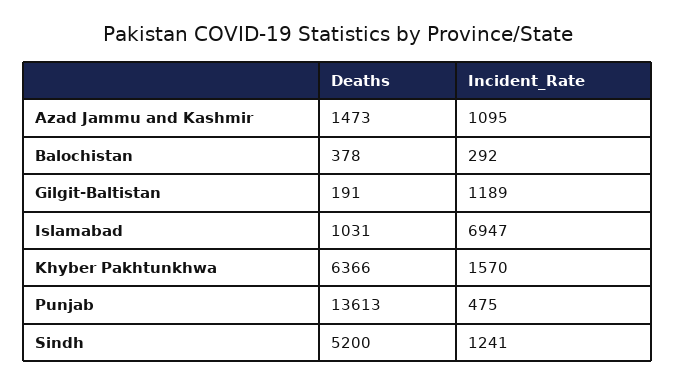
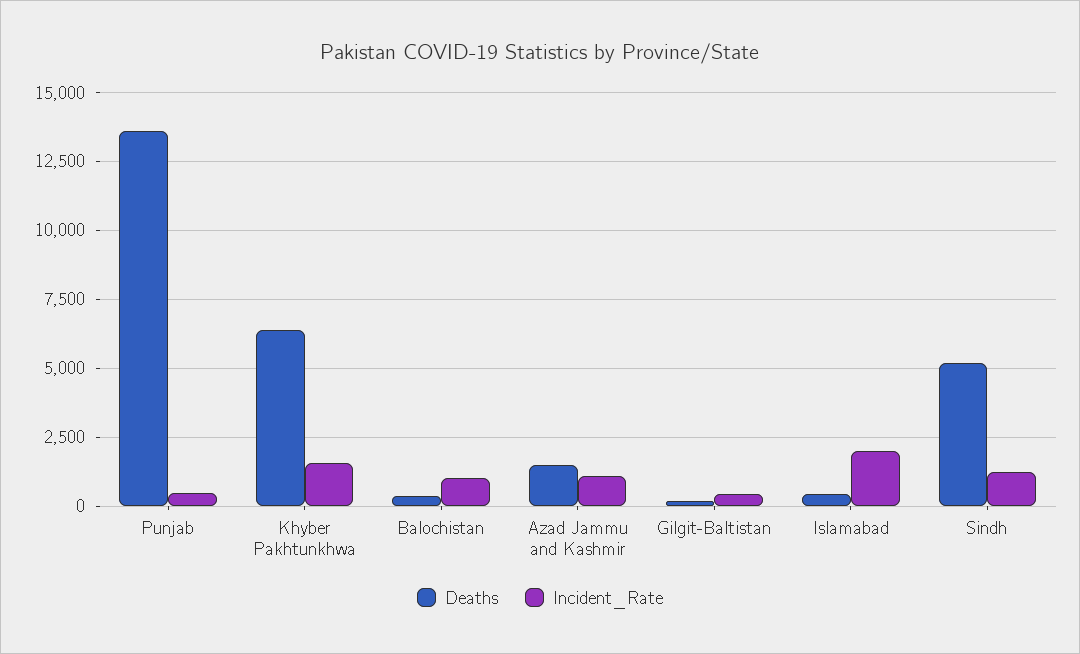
Incident_Rate, Balochistan: 292 -> 1000
Incident_Rate, Gilgit-Baltistan: 1189 -> 500
Deaths, Islamabad: 1031 -> 500
Incident_Rate, Islamabad: 6947 -> 2000

